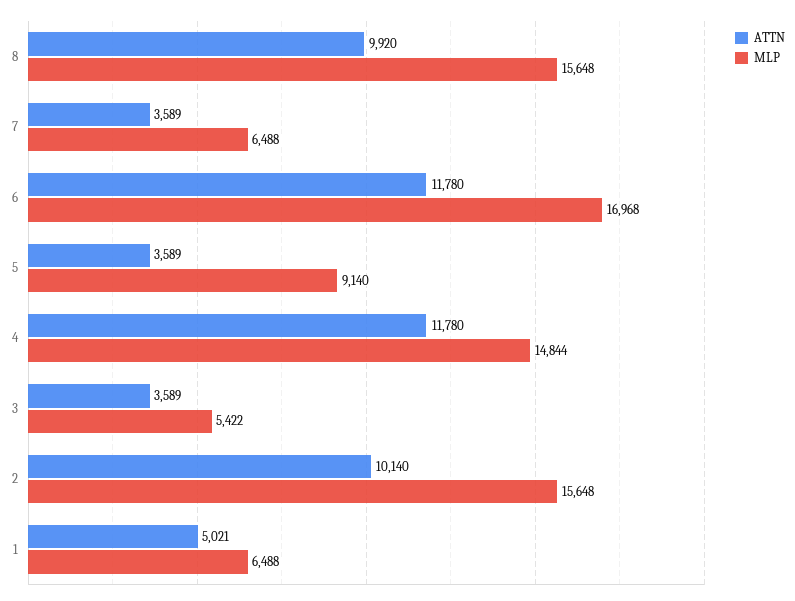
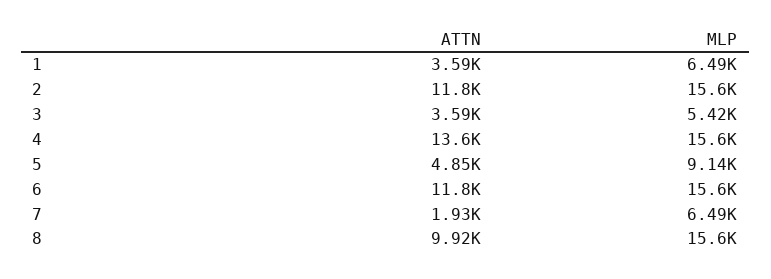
ATTN, 7: 3589 -> 1930
MLP, 6: 16968 -> 15600
ATTN, 5: 3589 -> 4850
ATTN, 4: 11780 -> 13600
MLP, 4: 14844 -> 15600
ATTN, 2: 10140 -> 11800
ATTN, 1: 5021 -> 3590

